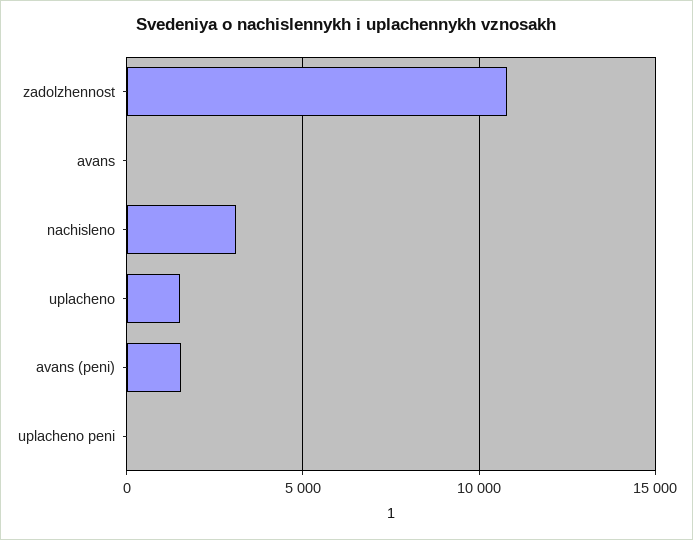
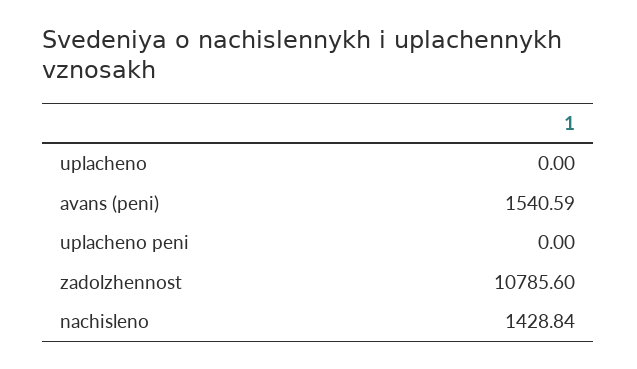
avans: 0 -> none
nachisleno: 3000 -> 1428.84
uplacheno: 1500 -> 0

